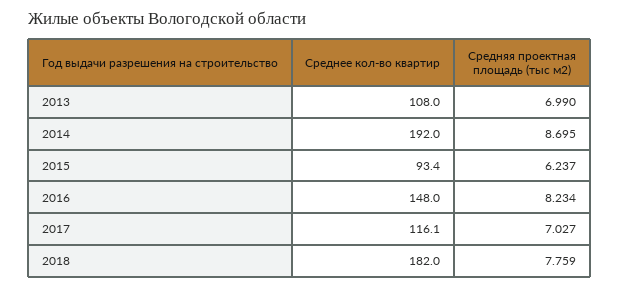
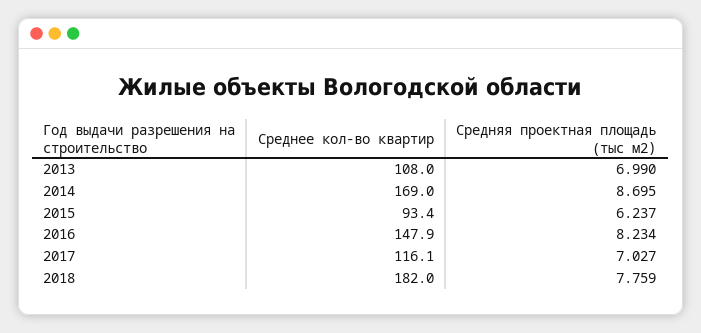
Среднее кол-во квартир, 2014: 192 -> 169
Среднее кол-во квартир, 2016: 148 -> 147.9

